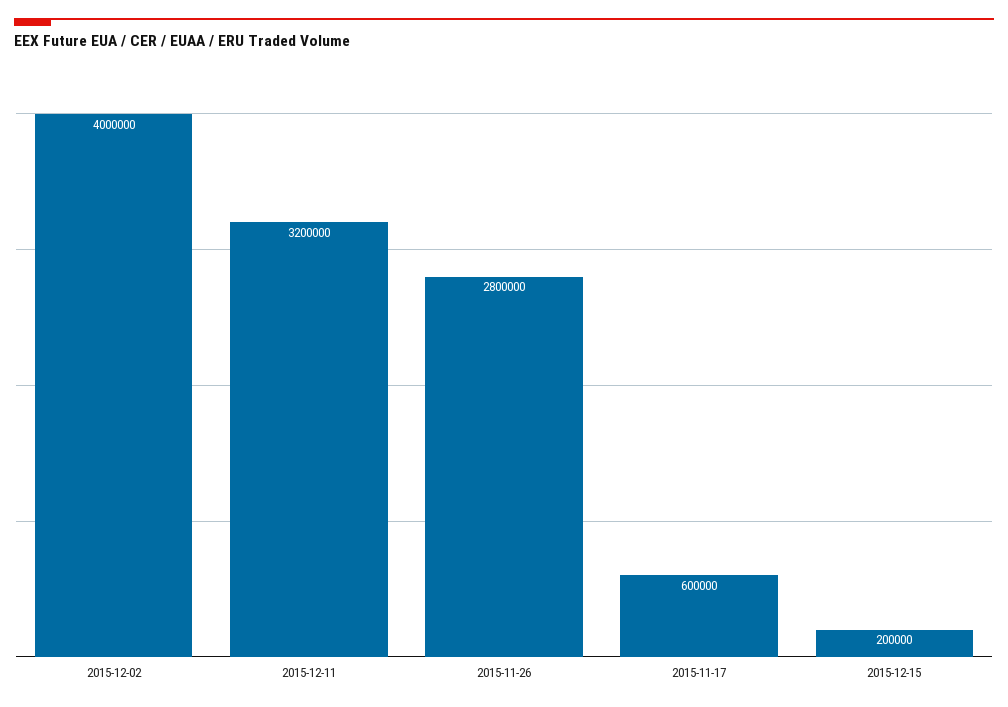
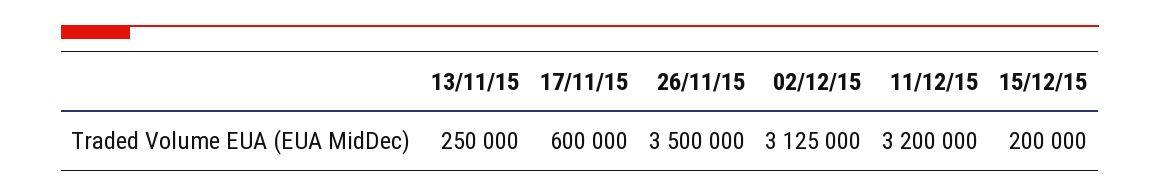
2015-12-02: 4000000 -> 3125000
2015-11-26: 2800000 -> 3500000
13/11/15: none -> 250000

